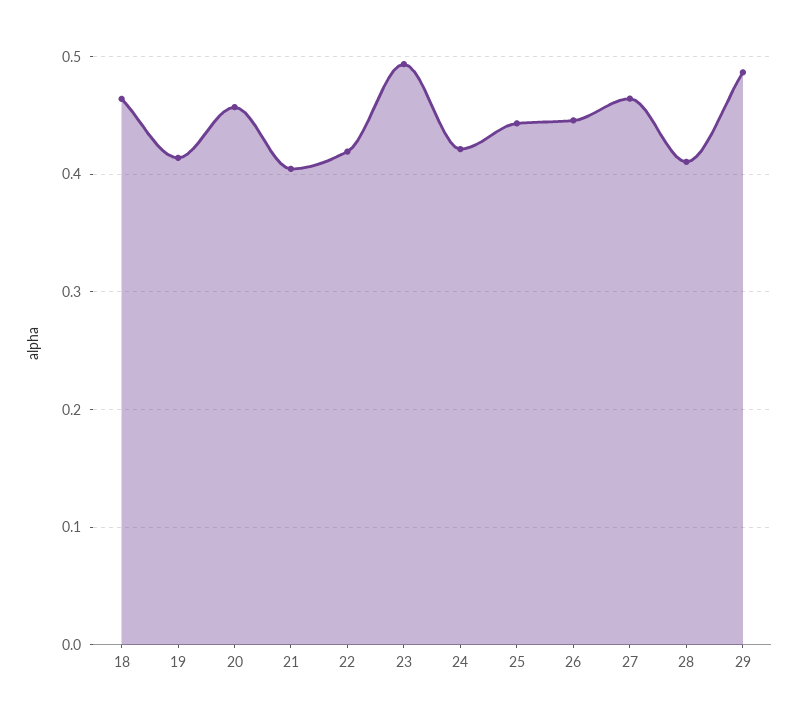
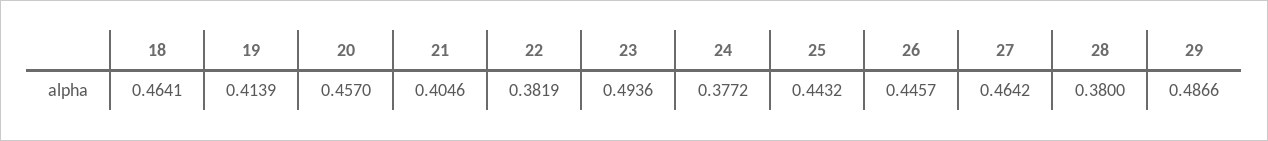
22: 0.42 -> 0.3819
24: 0.42 -> 0.3772
28: 0.41 -> 0.38

